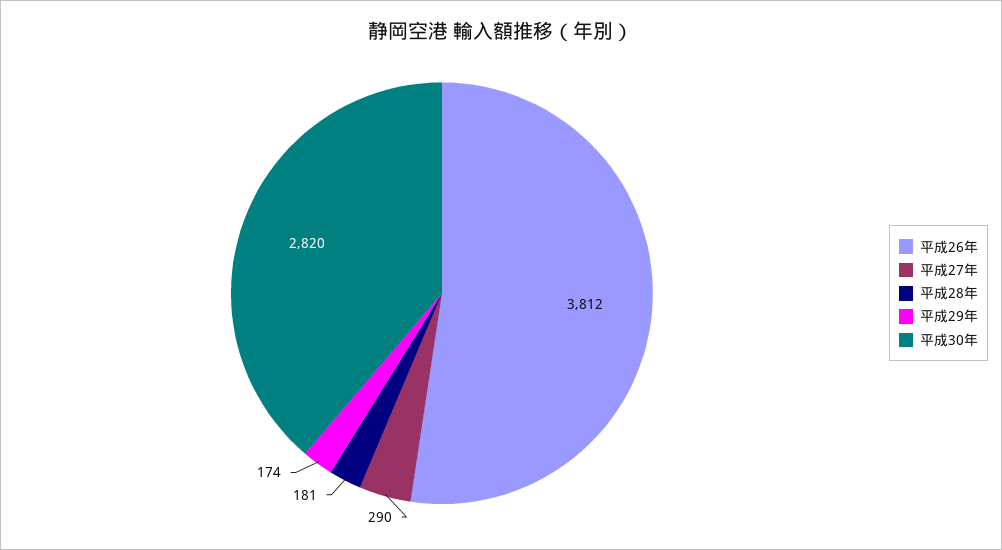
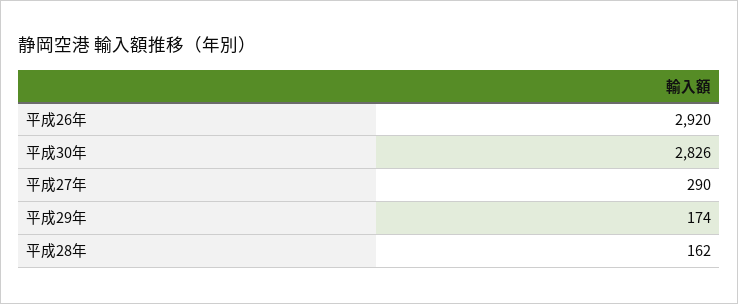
平成26年: 3812 -> 2920
平成28年: 181 -> 162
平成30年: 2820 -> 2826

